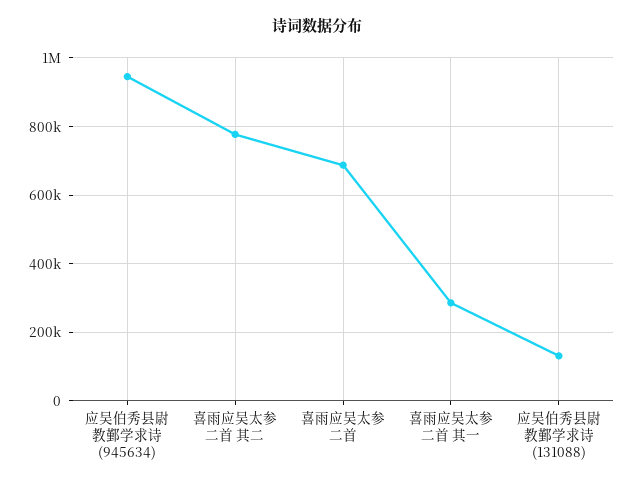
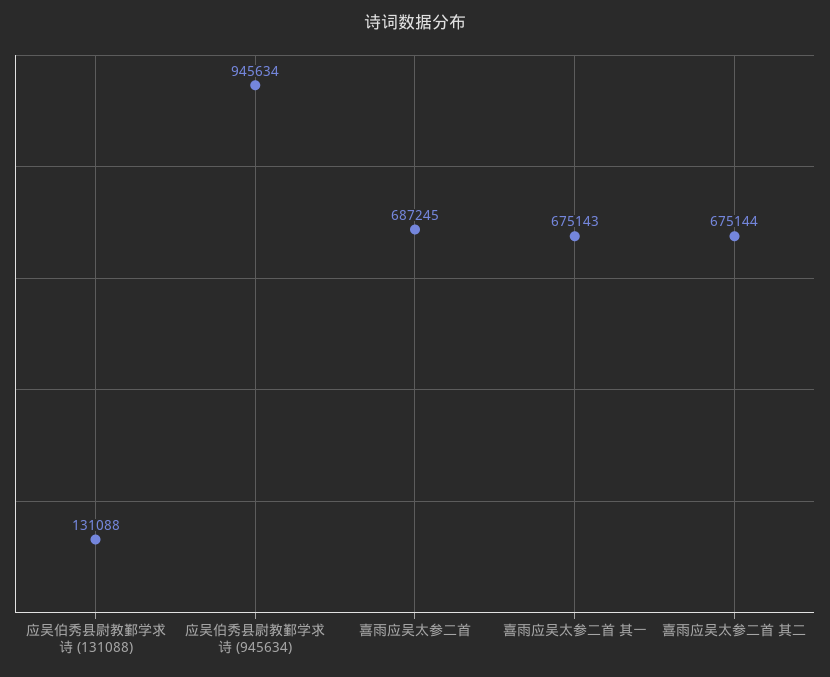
喜雨应吴太参二首 其二: 780000 -> 675144
喜雨应吴太参二首 其一: 280000 -> 675143

